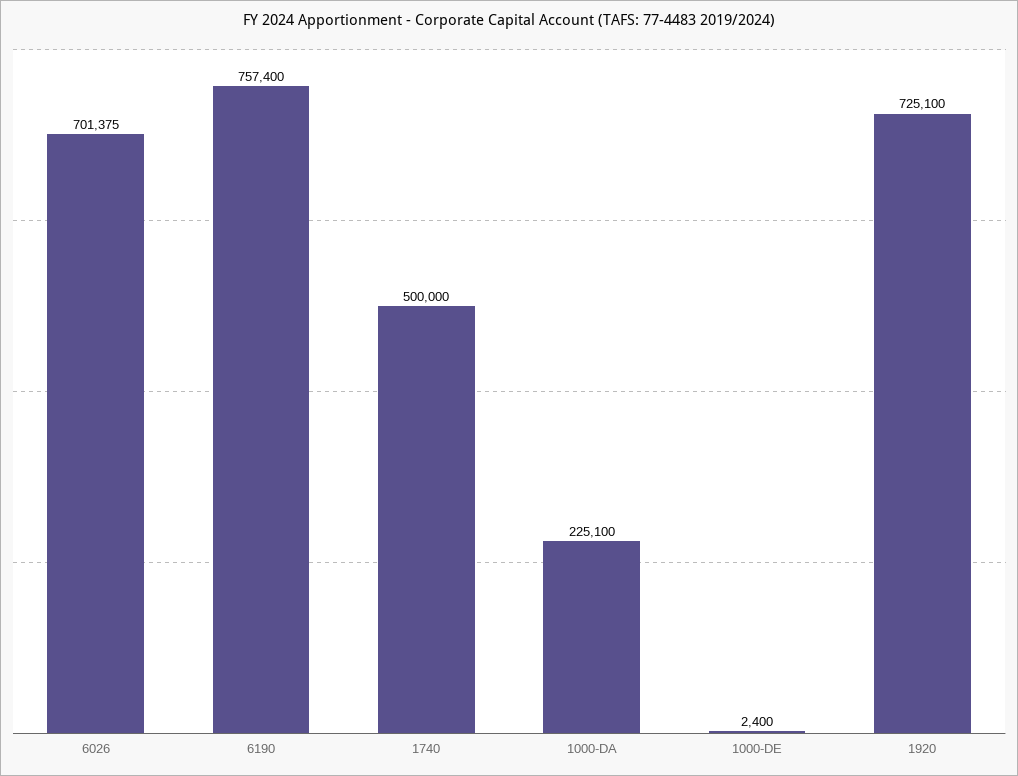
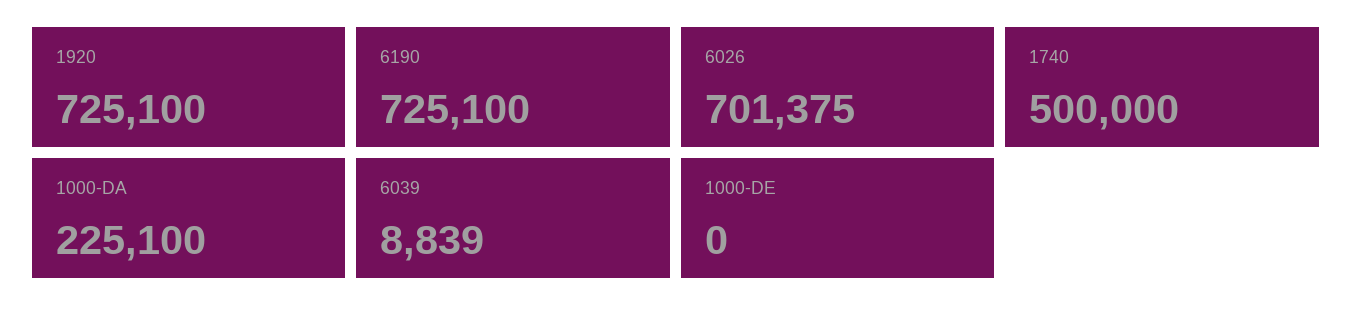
6190: 757400 -> 725100
1000-DE: 2400 -> 0
6039: none -> 8839

